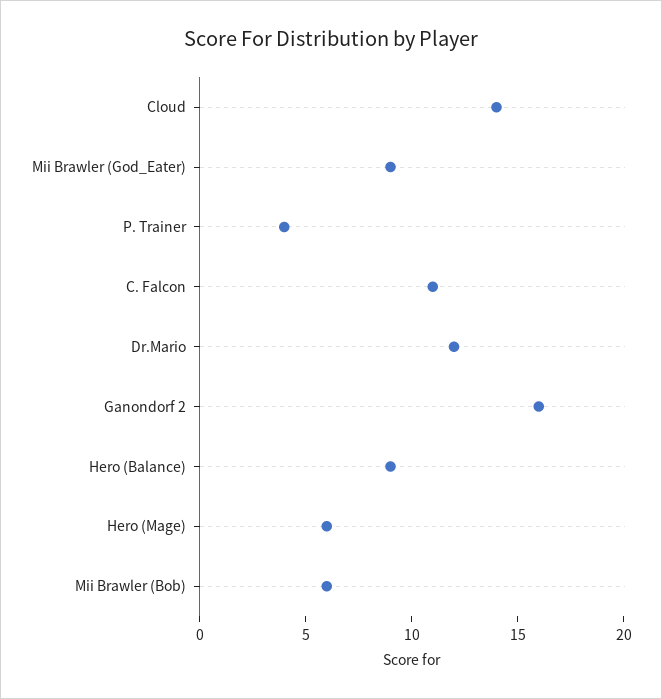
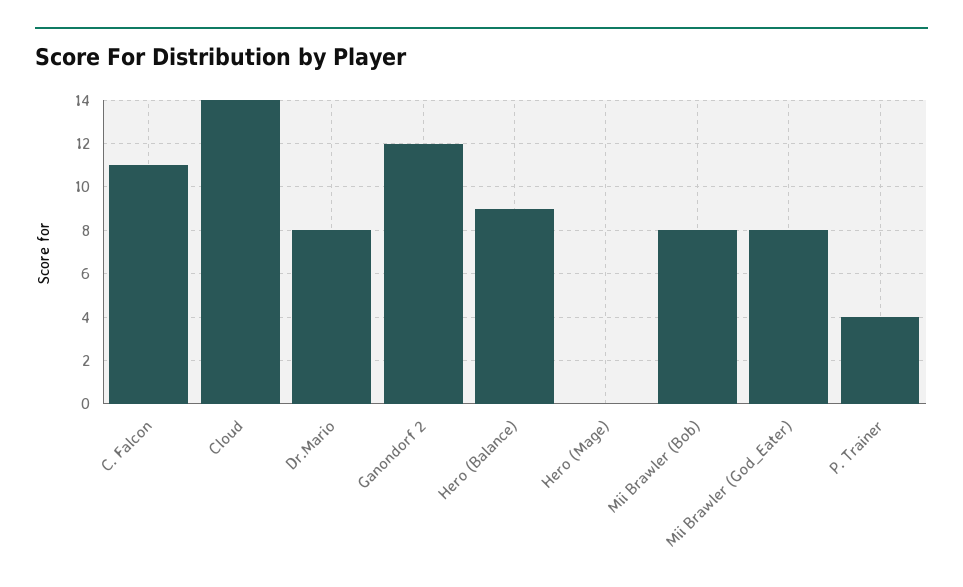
Mii Brawler (God_Eater): 9 -> 8
Dr.Mario: 12 -> 8
Ganondorf 2: 16 -> 12
Hero (Mage): 6 -> 0
Mii Brawler (Bob): 6 -> 8

